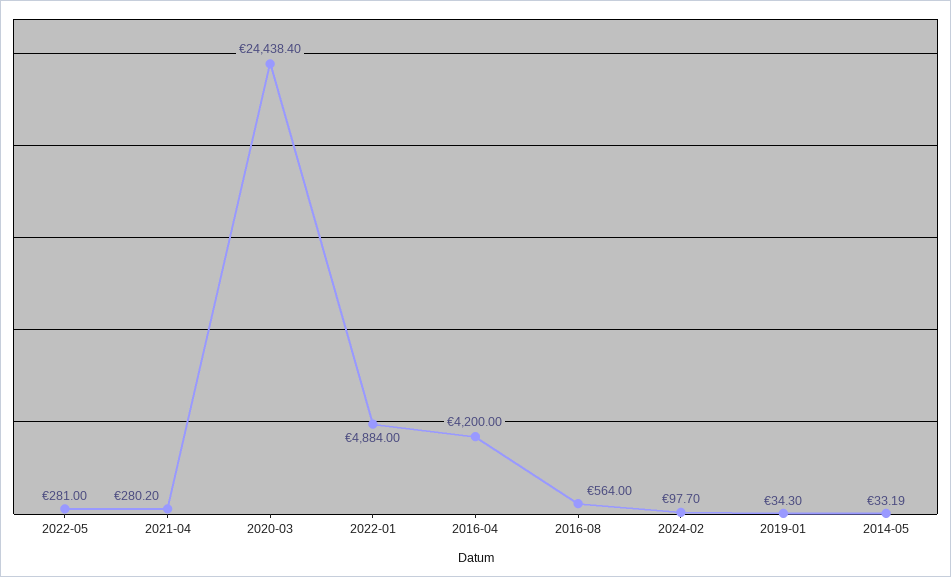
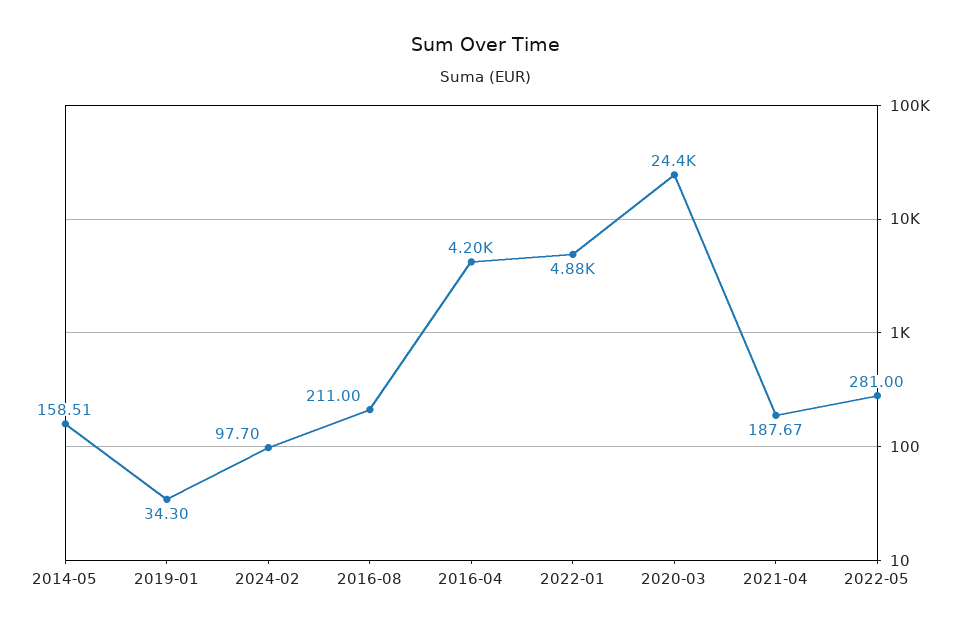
2021-04: 280.2 -> 187.67
2016-08: 564 -> 211
2014-05: 33.19 -> 158.51

